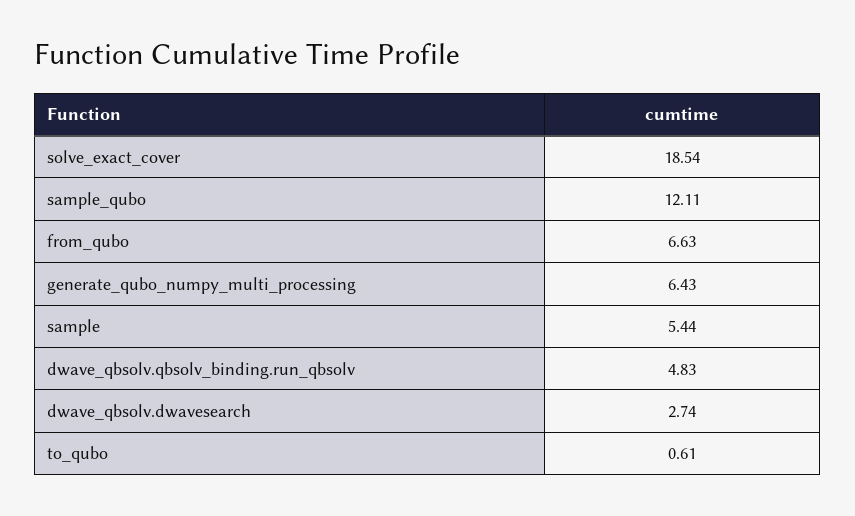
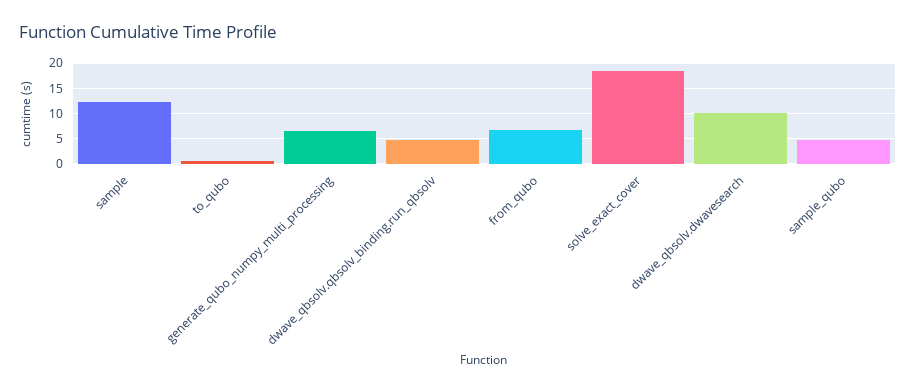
sample_qubo: 12.11 -> 5
sample: 5.44 -> 12.5
dwave_qbsolv.dwavesearch: 2.74 -> 10

